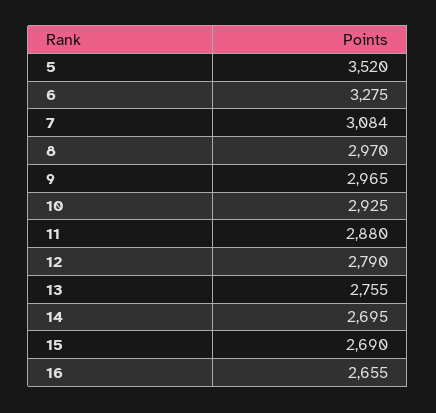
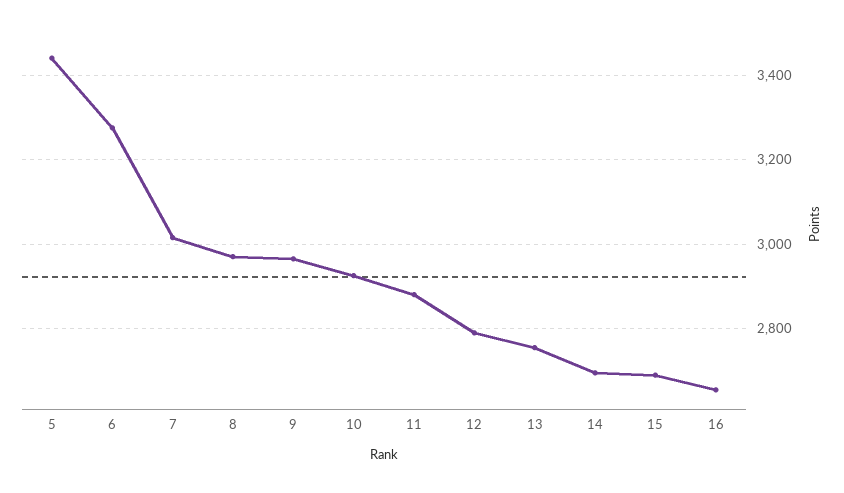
5: 3520 -> 3440
7: 3084 -> 3020

